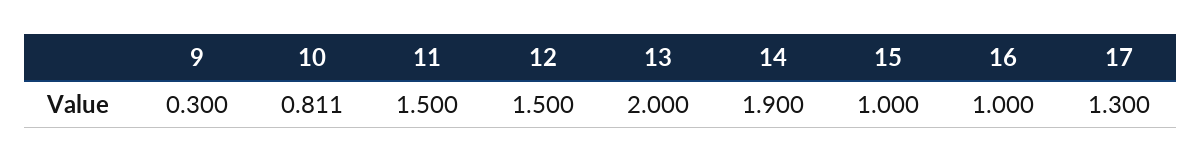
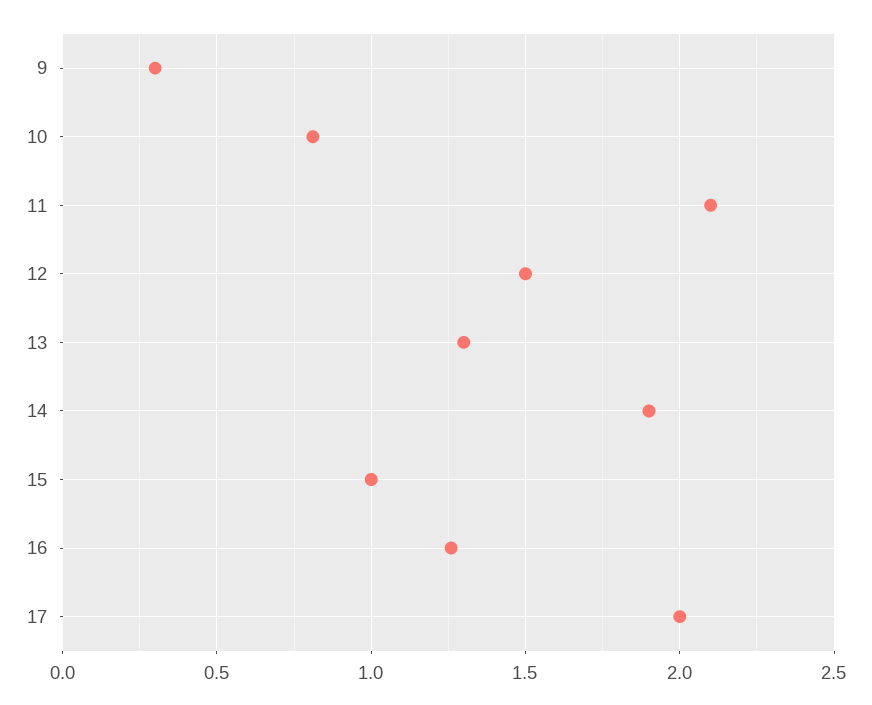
11: 1.5 -> 2.1
13: 2 -> 1.3
16: 1 -> 1.25
17: 1.3 -> 2

